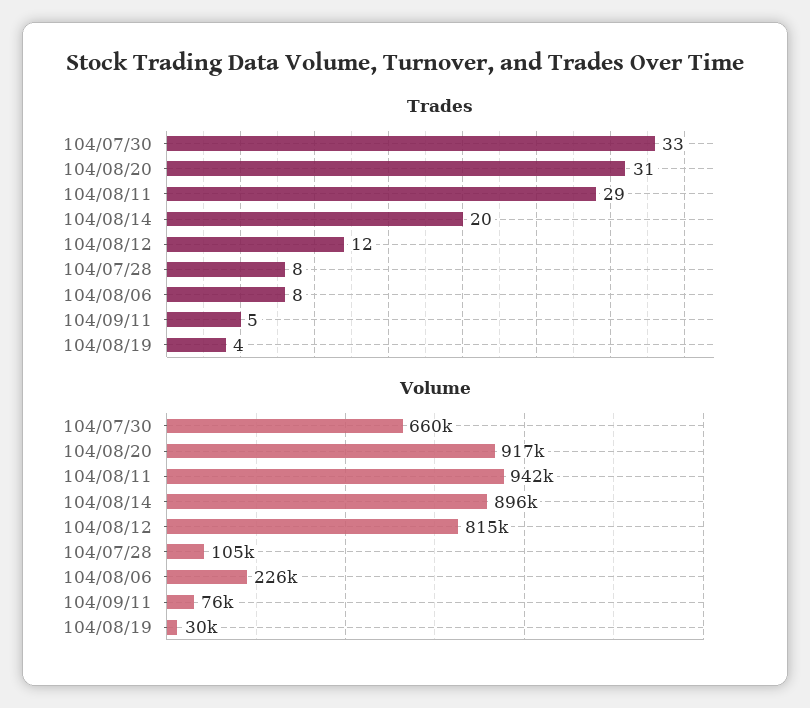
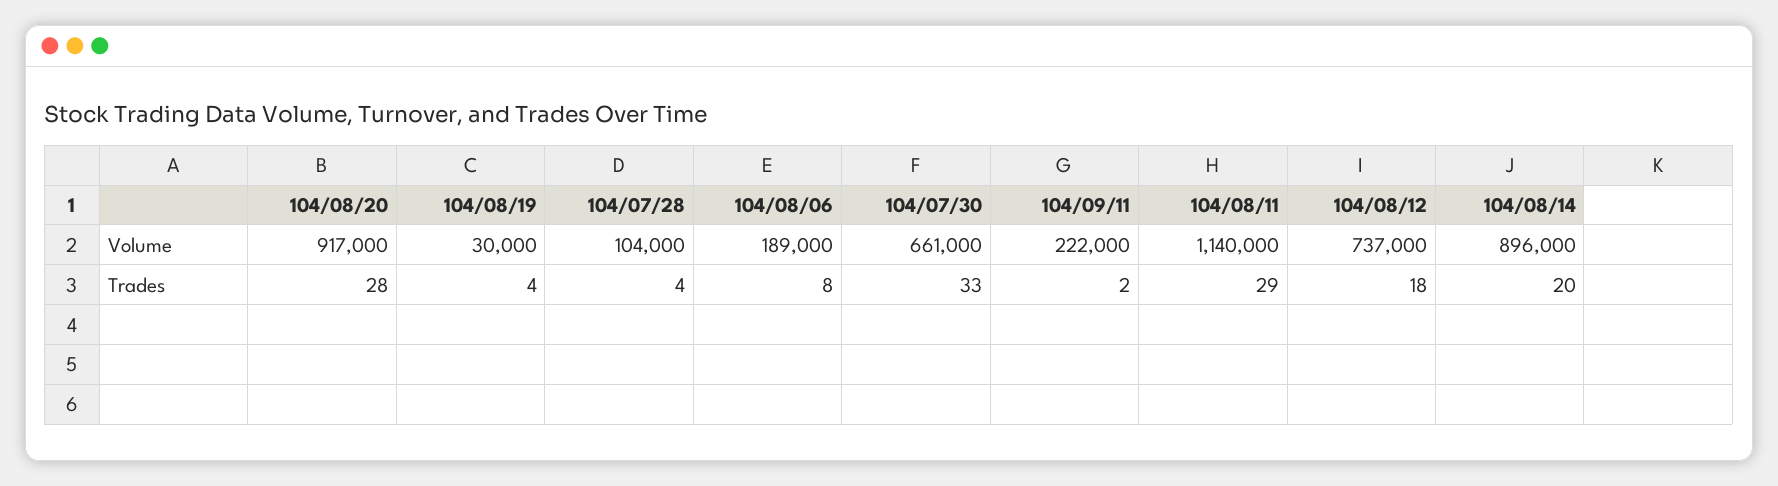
Trades, 104/08/20: 31 -> 28
Trades, 104/08/12: 12 -> 18
Trades, 104/07/28: 8 -> 4
Trades, 104/09/11: 5 -> 2
Volume, 104/07/30: 660000 -> 661000
Volume, 104/08/11: 942000 -> 1140000
Volume, 104/08/12: 815000 -> 737000
Volume, 104/07/28: 105000 -> 104000
Volume, 104/08/06: 226000 -> 189000
Volume, 104/09/11: 76000 -> 222000

